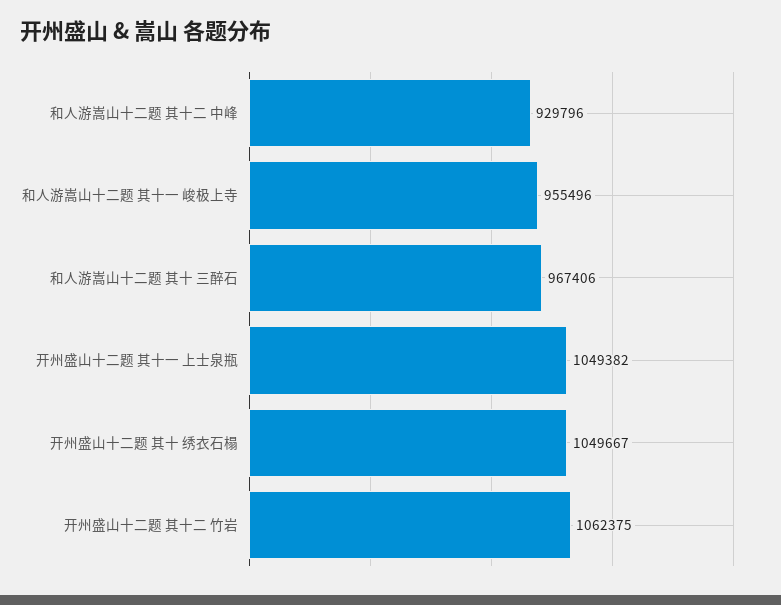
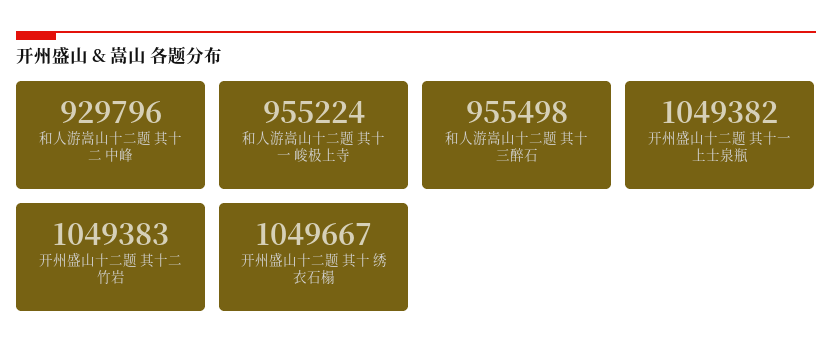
和人游嵩山十二题 其十一 峻极上寺: 955496 -> 955224
和人游嵩山十二题 其十 三醉石: 967406 -> 955498
开州盛山十二题 其十二 竹岩: 1062375 -> 1049383

